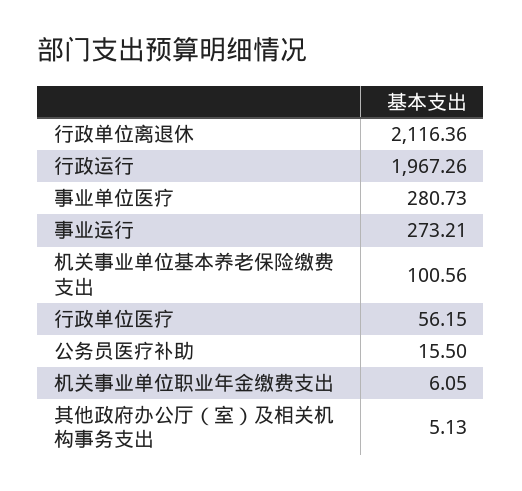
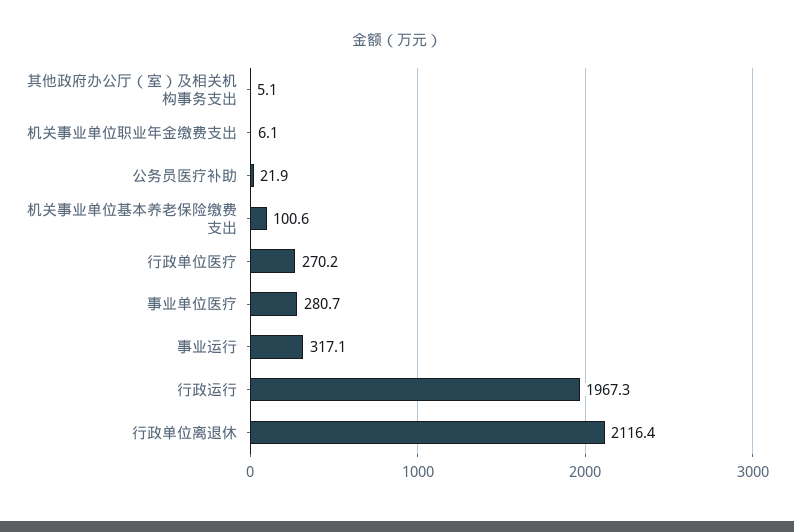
事业运行: 273.21 -> 317.1
行政单位医疗: 56.15 -> 270.2
公务员医疗补助: 15.5 -> 21.9

